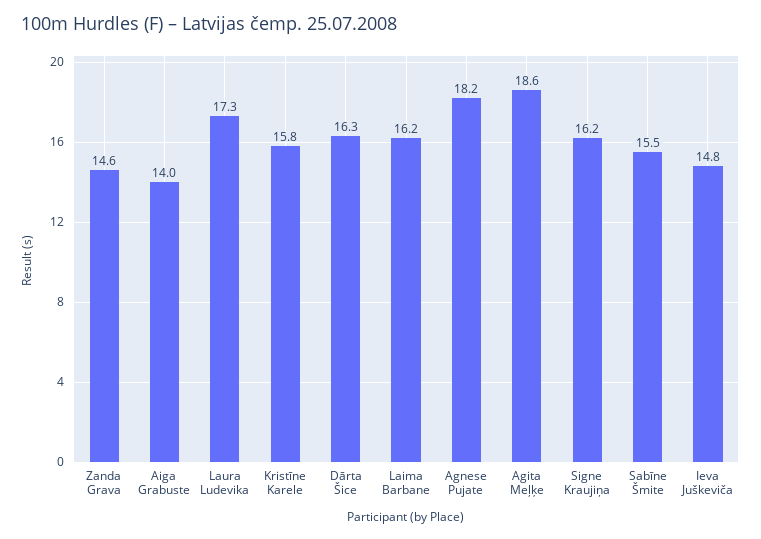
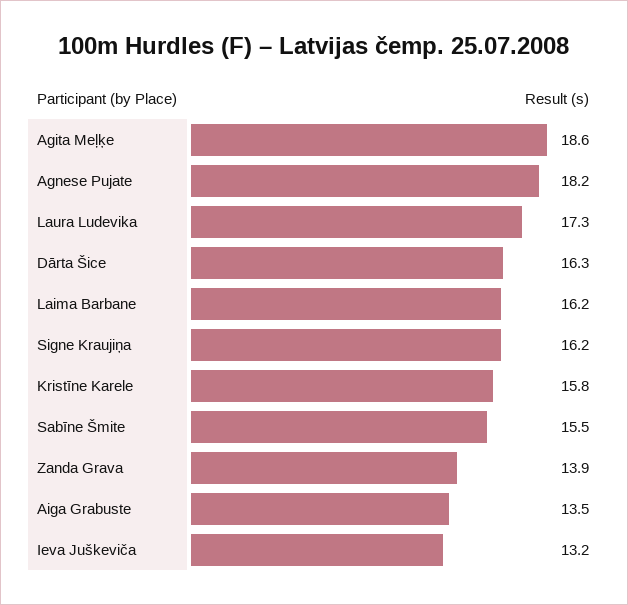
Zanda Grava: 14.6 -> 13.9
Aiga Grabuste: 14 -> 13.5
Ieva Juškeviča: 14.8 -> 13.2

